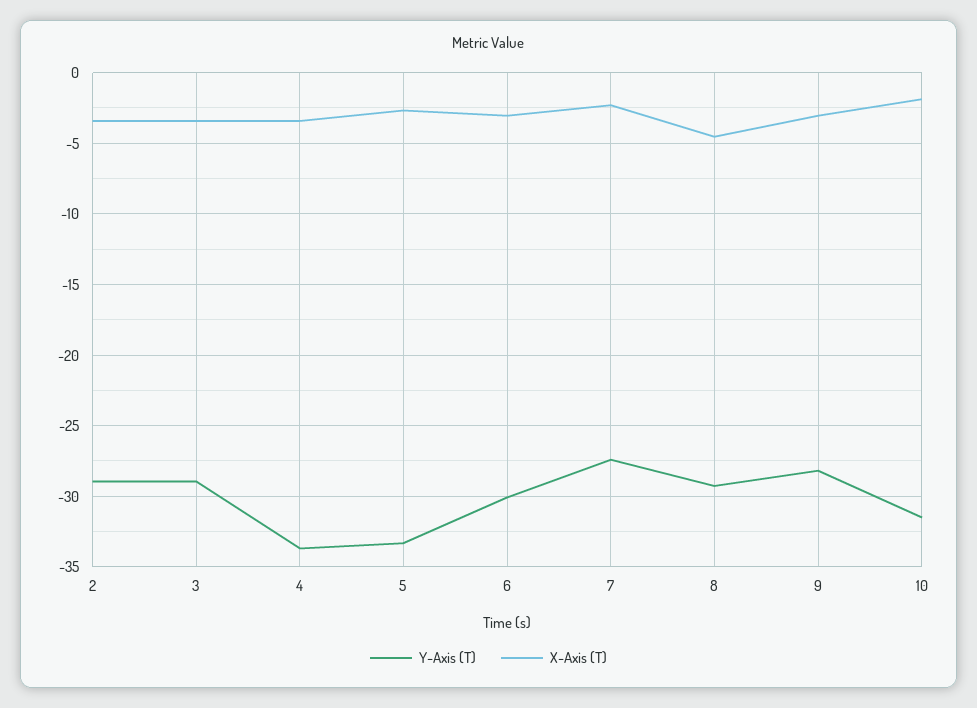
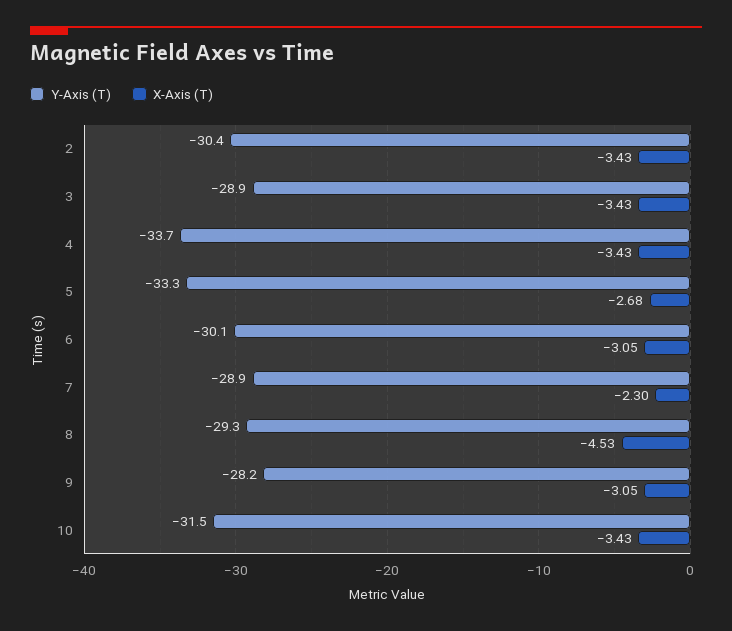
Y-Axis (T), 2: -29 -> -30.4
Y-Axis (T), 7: -27.5 -> -28.9
X-Axis (T), 10: -2 -> -3.43

